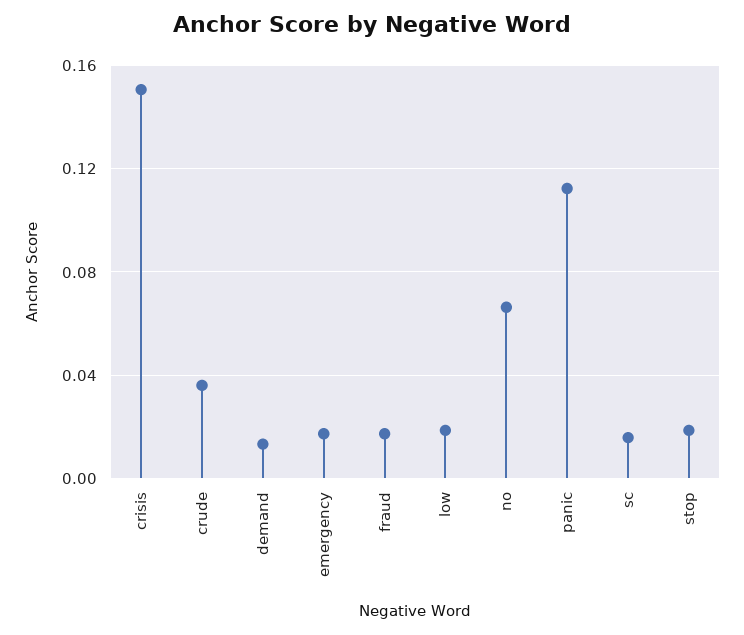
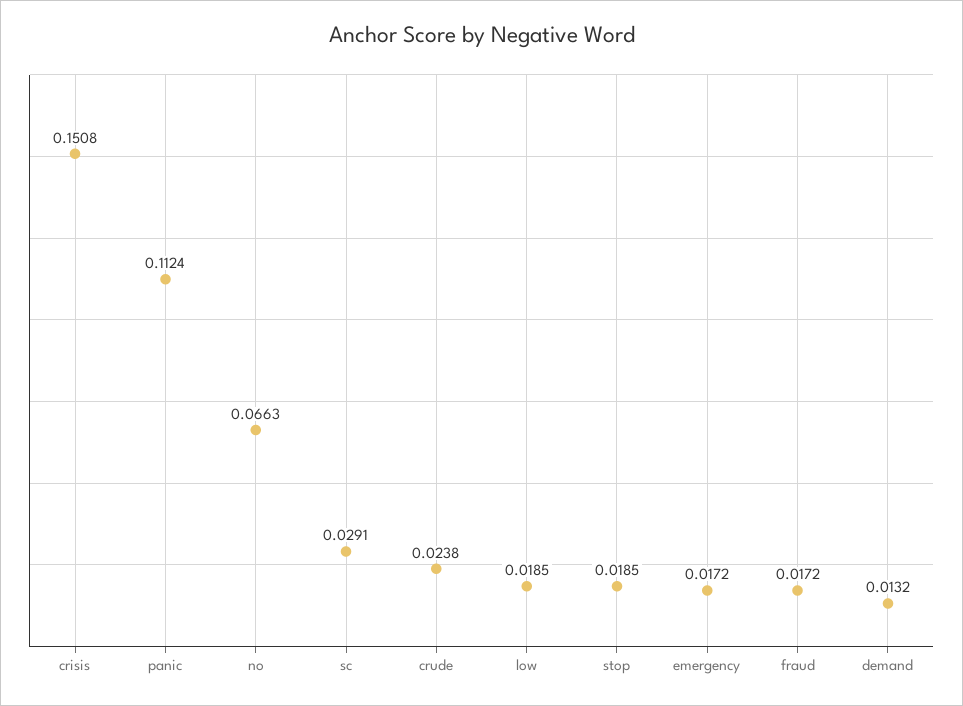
crude: 0.035 -> 0.0238
sc: 0.015 -> 0.0291

